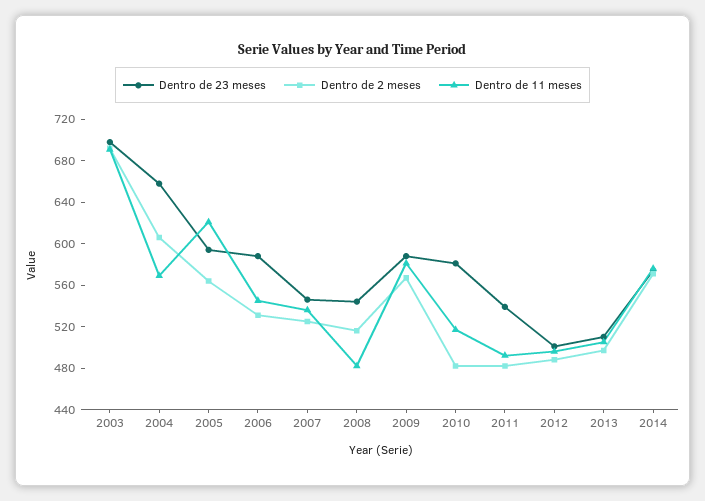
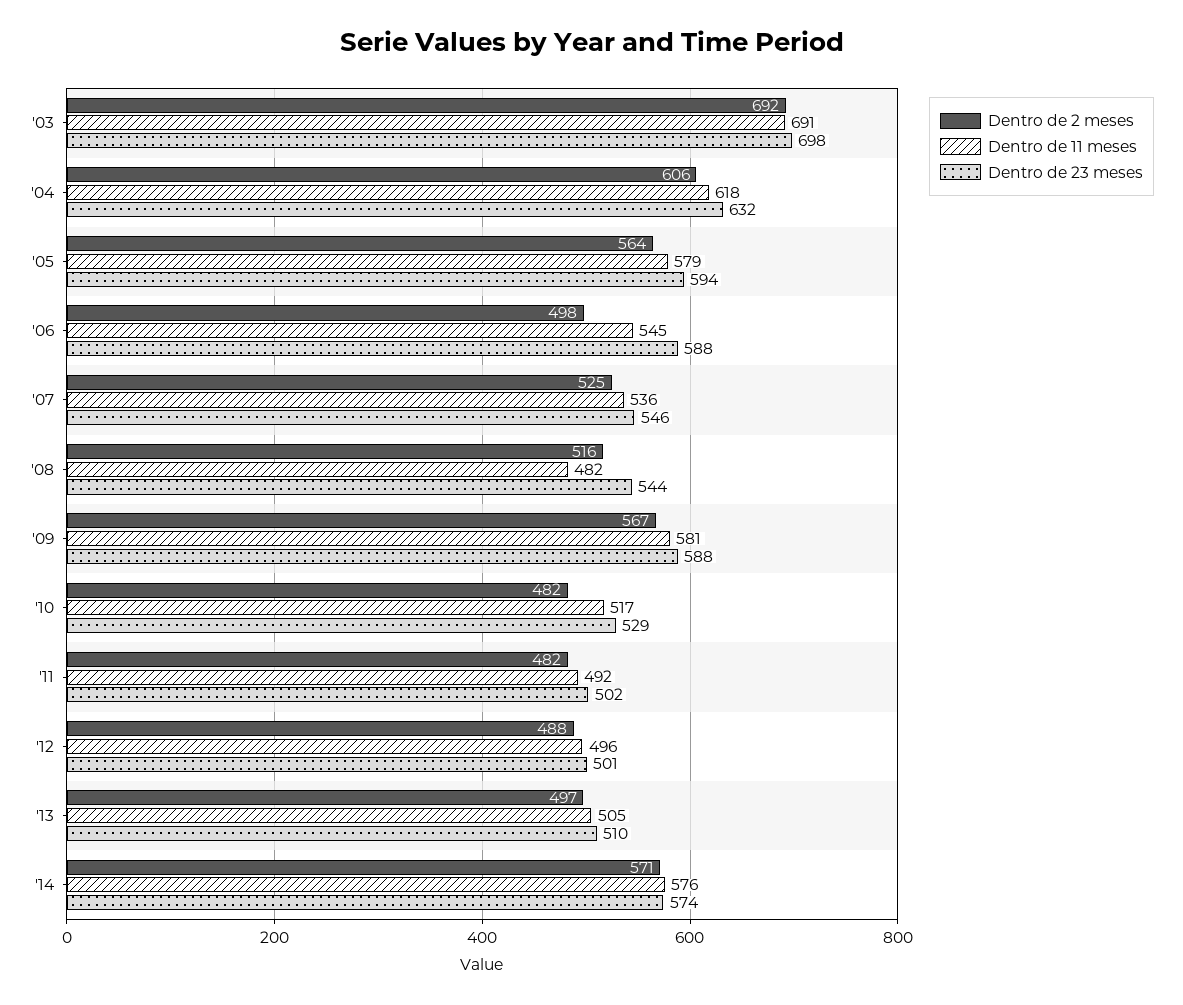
Dentro de 23 meses, 2004: 660 -> 632
Dentro de 11 meses, 2004: 570 -> 618
Dentro de 11 meses, 2005: 620 -> 579
Dentro de 2 meses, 2006: 530 -> 498
Dentro de 23 meses, 2010: 580 -> 529
Dentro de 23 meses, 2011: 540 -> 502

